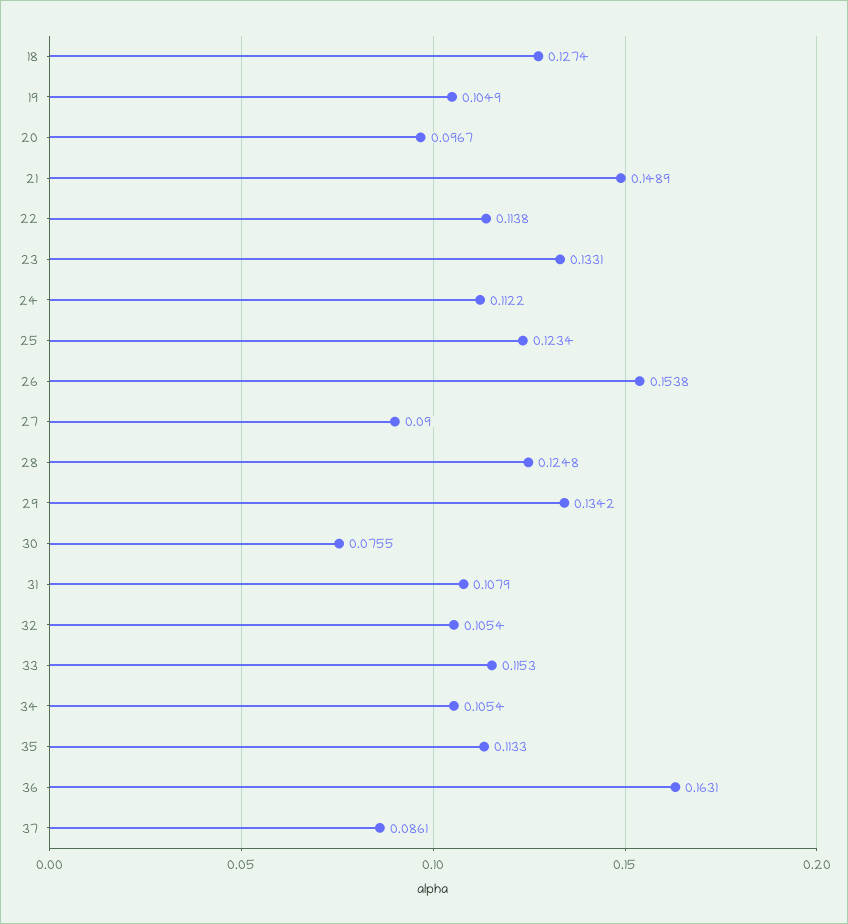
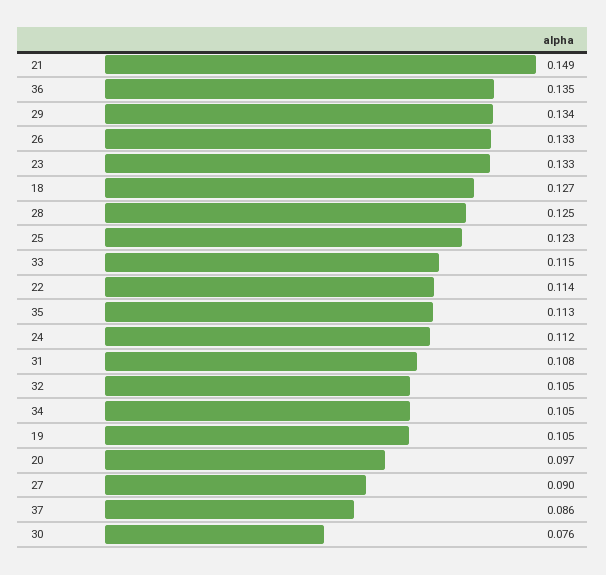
26: 0.1538 -> 0.133
36: 0.1631 -> 0.135

